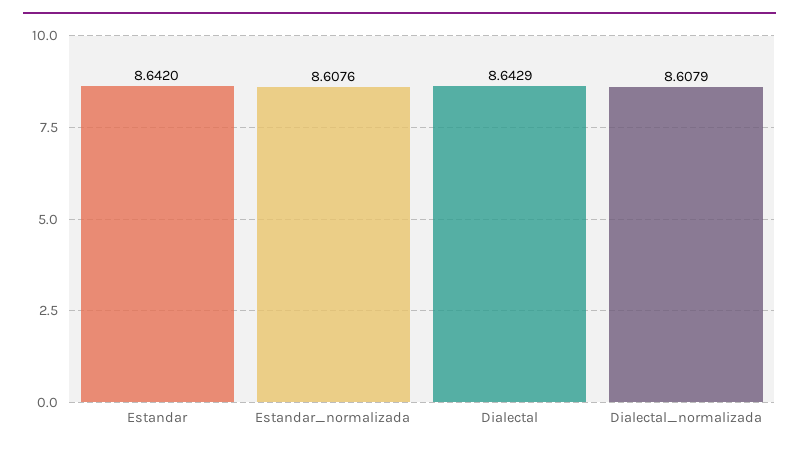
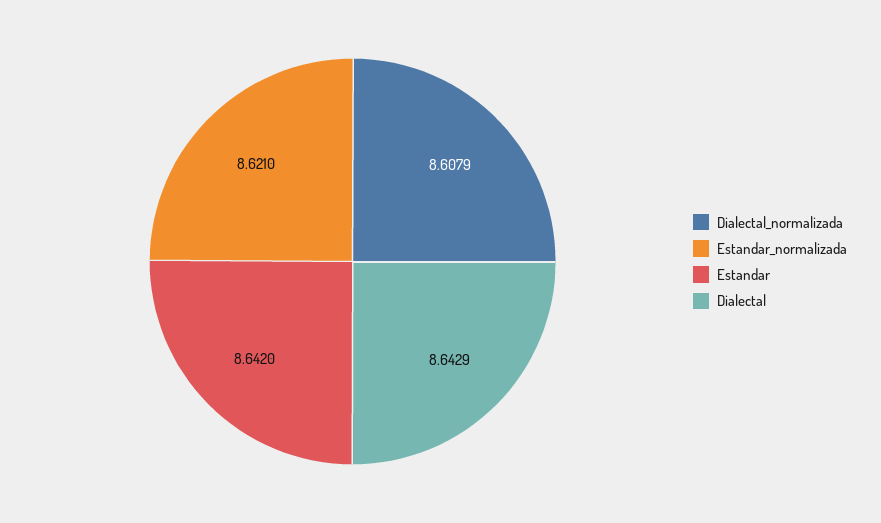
Estandar_normalizada: 8.6076 -> 8.621

